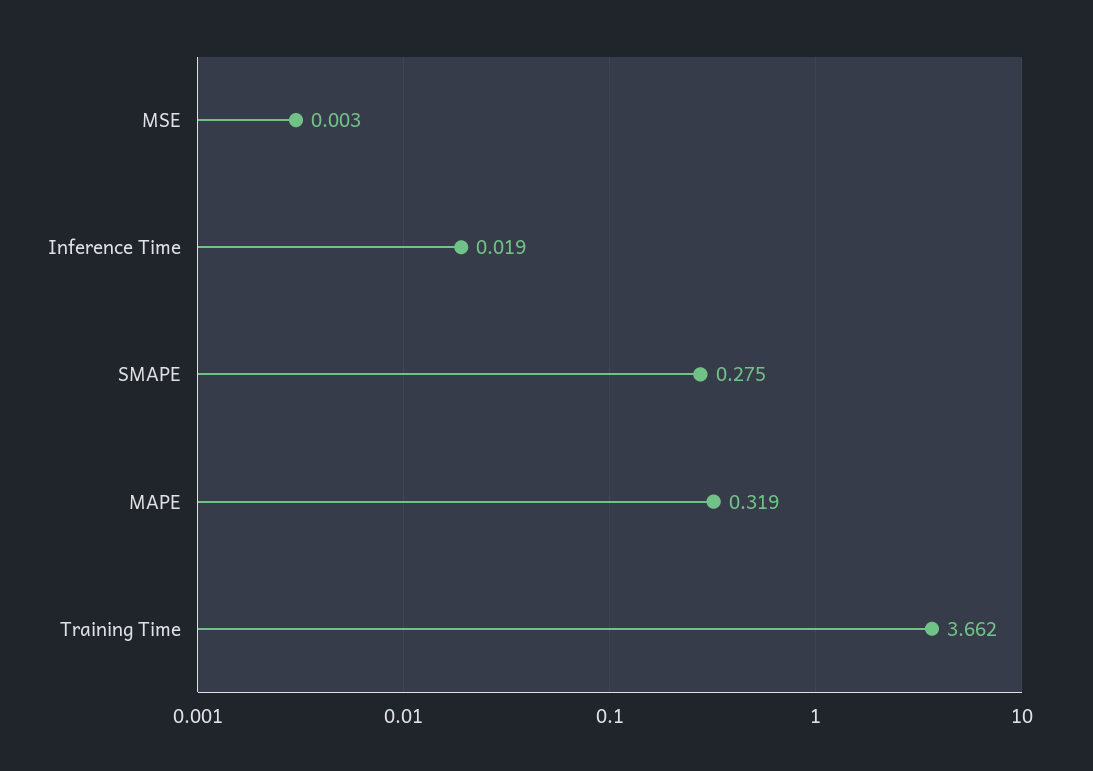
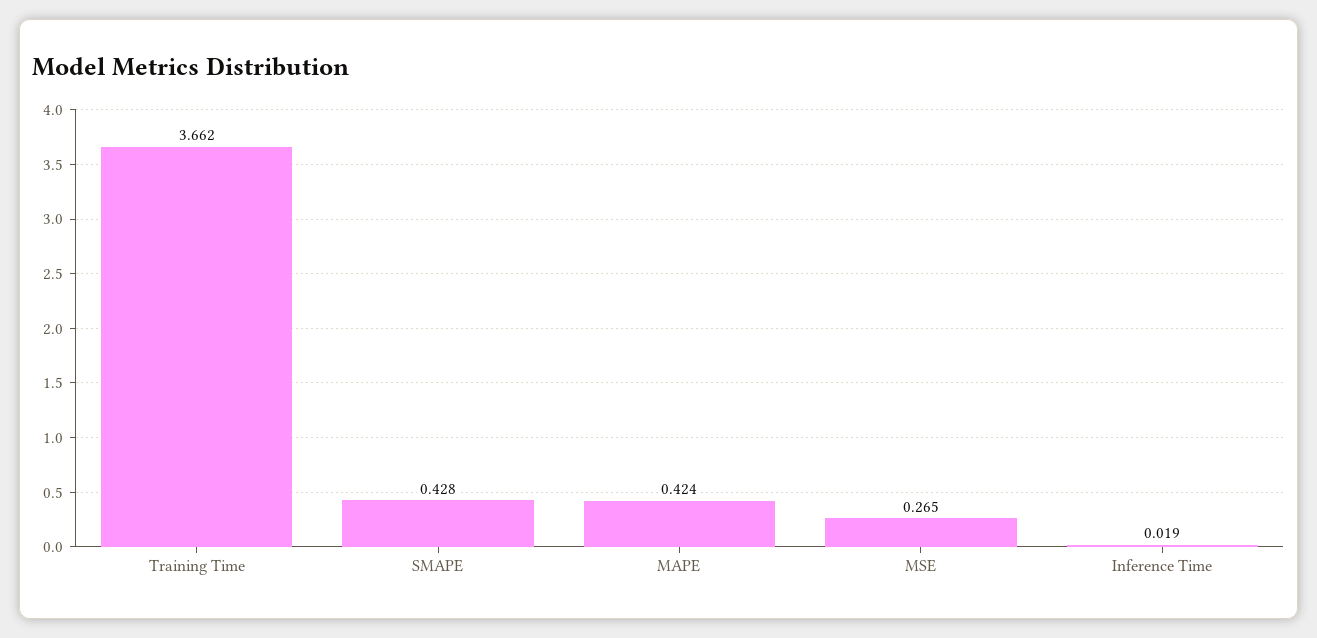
MSE: 0.003 -> 0.265
SMAPE: 0.275 -> 0.428
MAPE: 0.319 -> 0.424

